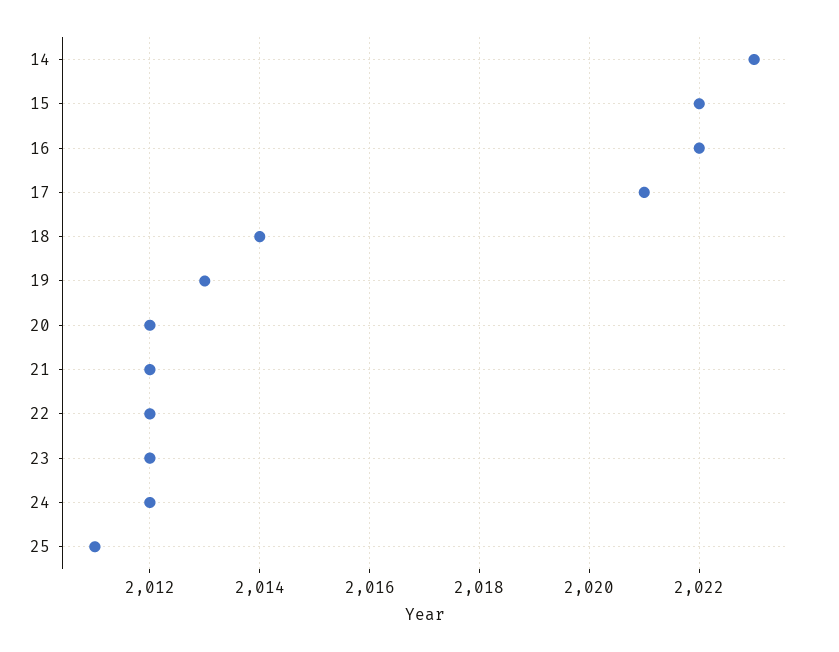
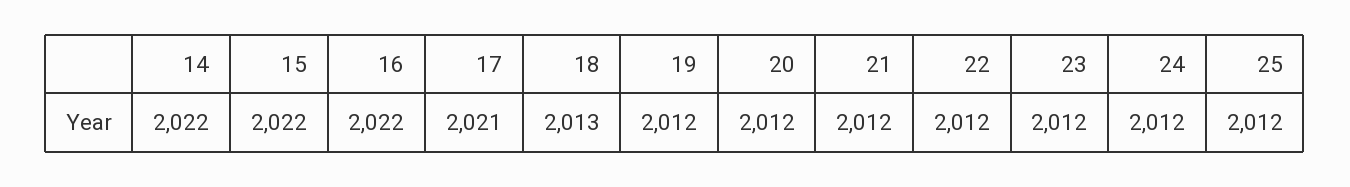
14: 2023 -> 2022
18: 2014 -> 2013
19: 2013 -> 2012
25: 2011 -> 2012

